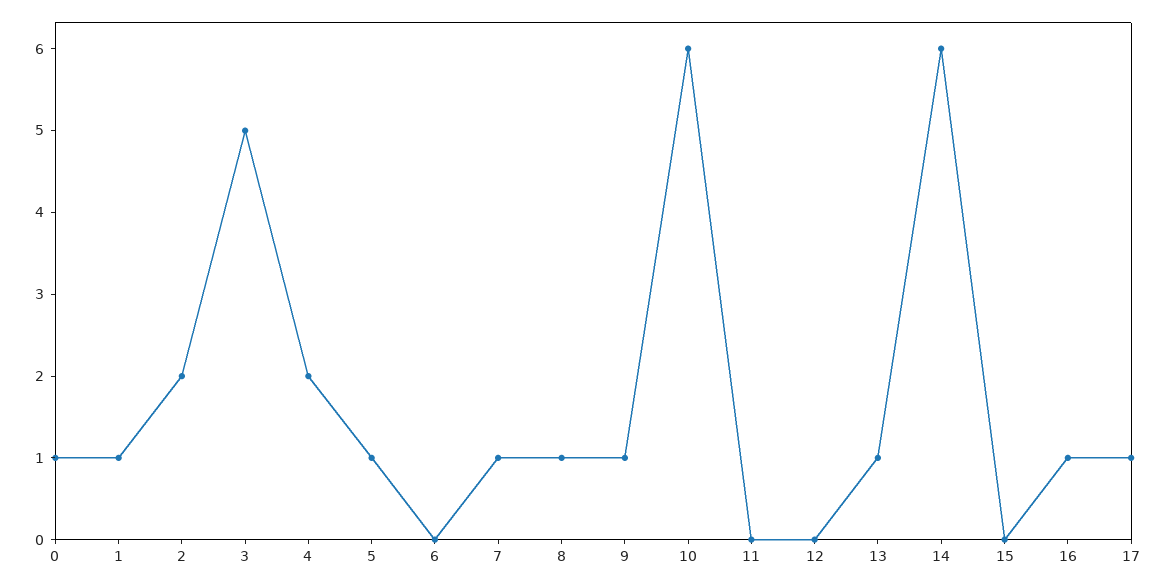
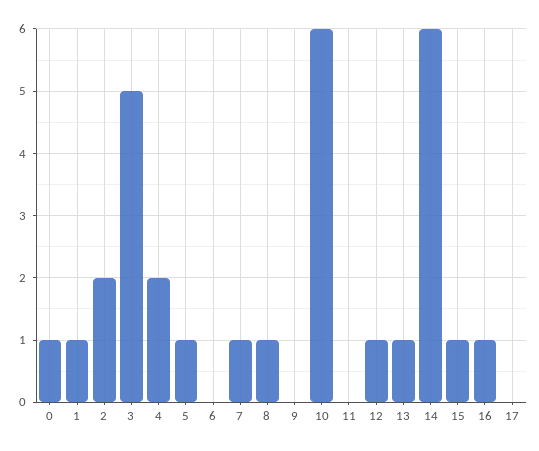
9: 1 -> 0
12: 0 -> 1
15: 0 -> 1
17: 1 -> 0

